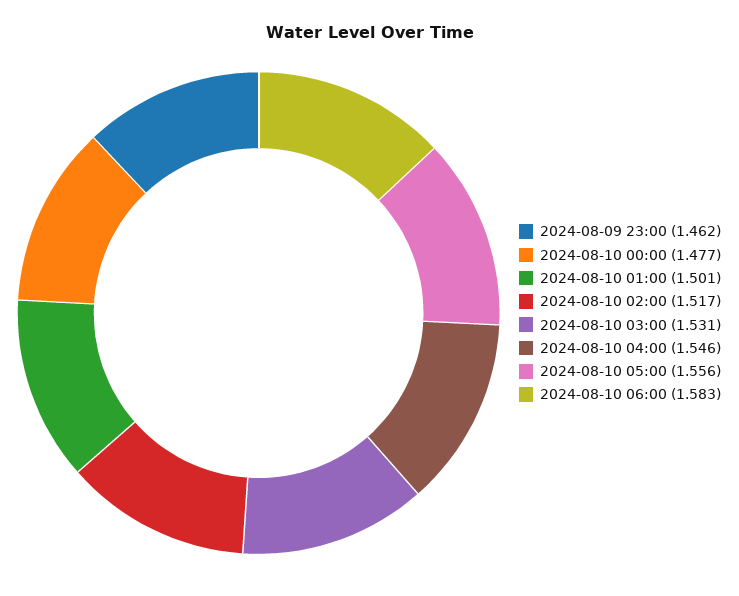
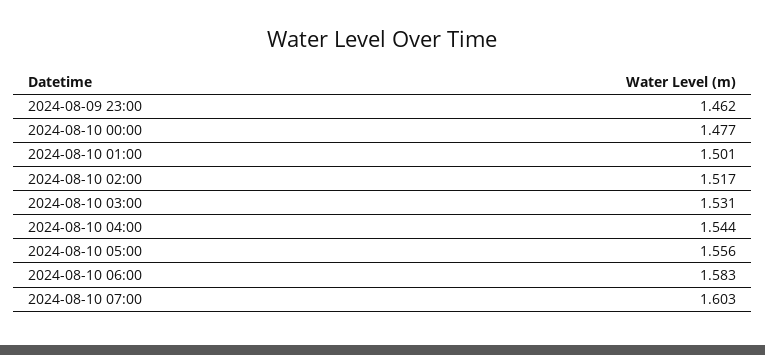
2024-08-10 04:00: 1.546 -> 1.544
2024-08-10 07:00: none -> 1.603

